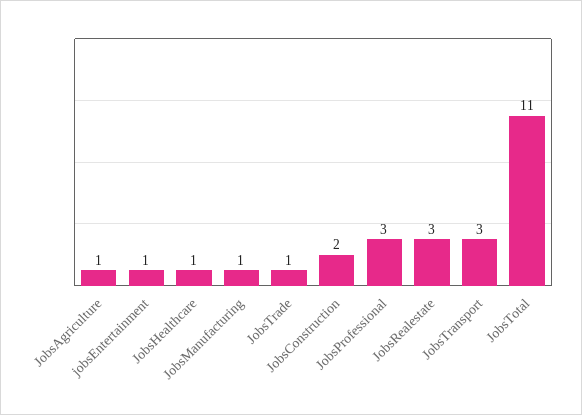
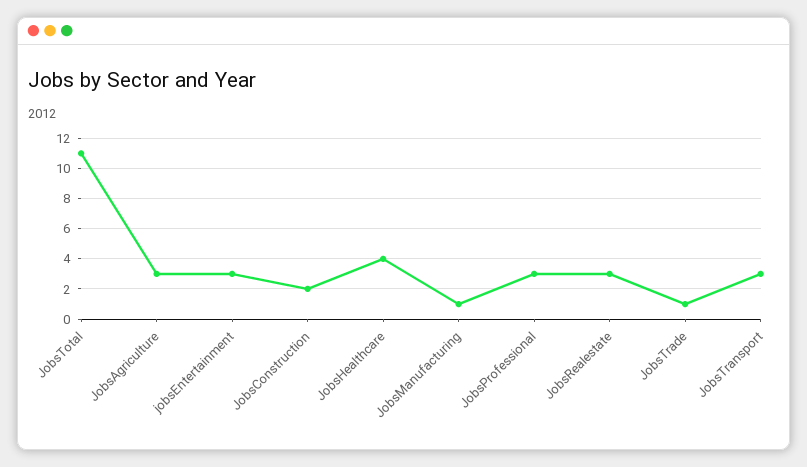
JobsAgriculture: 1 -> 3
jobsEntertainment: 1 -> 3
JobsHealthcare: 1 -> 4

